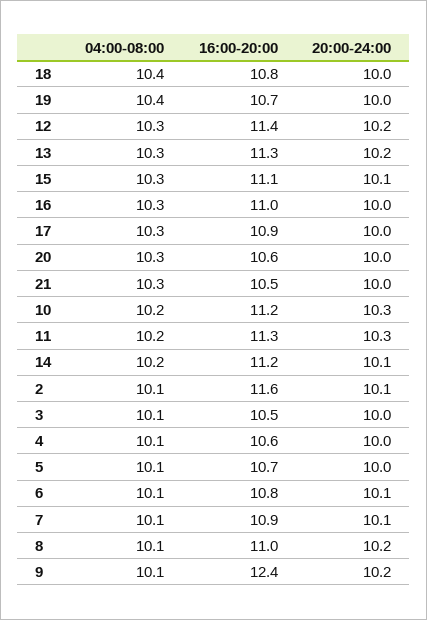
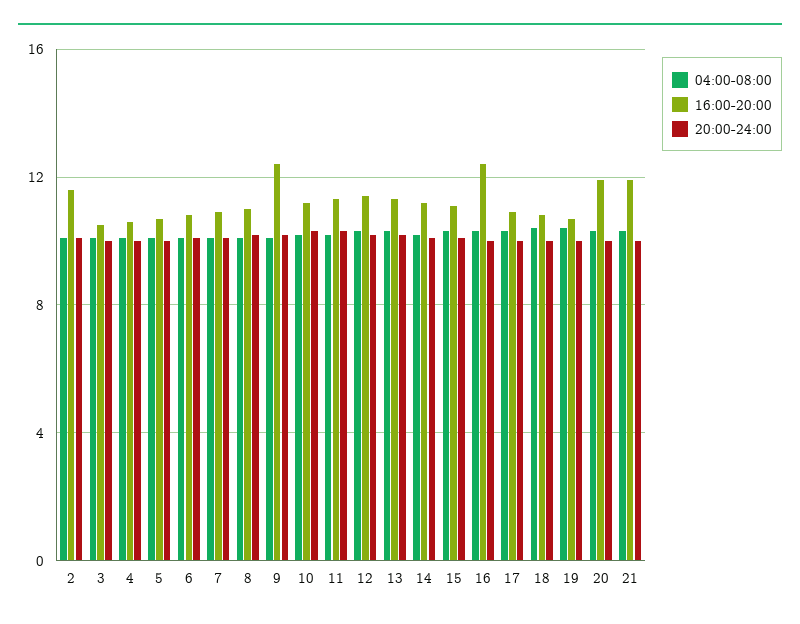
16:00-20:00, 16: 11 -> 12.5
16:00-20:00, 20: 10.6 -> 12
16:00-20:00, 21: 10.5 -> 12

